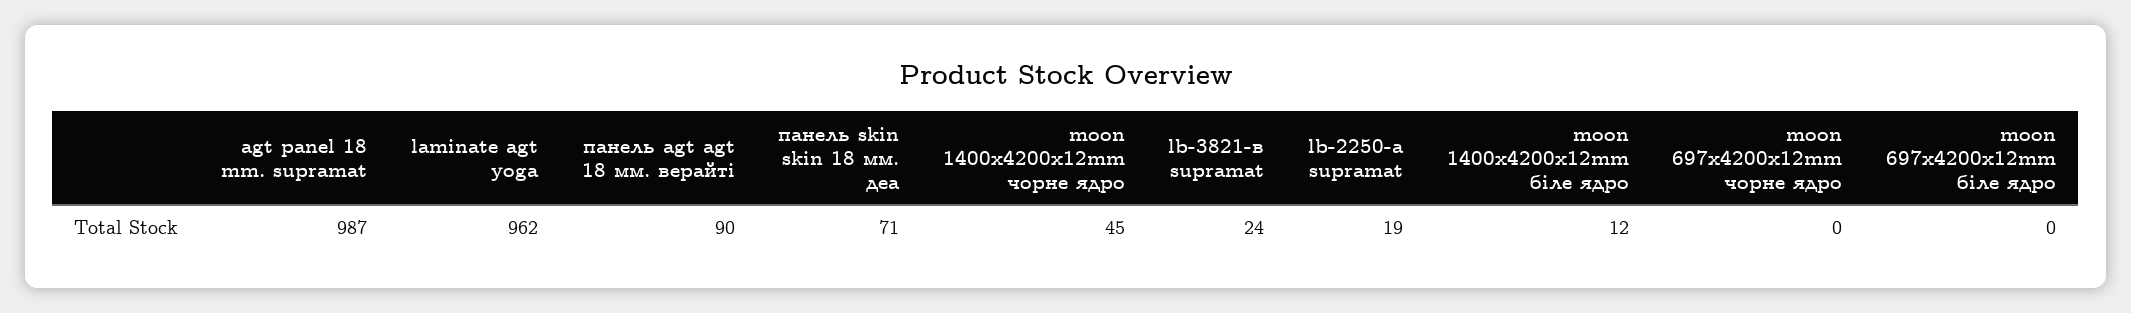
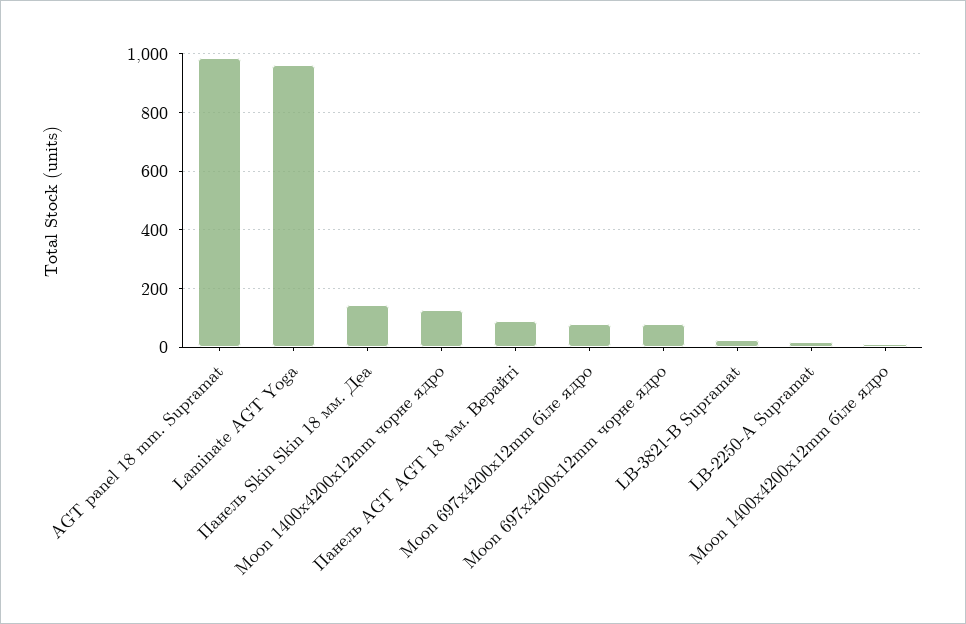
панель skin skin 18 мм. деа: 71 -> 150
moon 1400x4200x12mm чорне ядро: 45 -> 125
moon 697x4200x12mm чорне ядро: 0 -> 75
moon 697x4200x12mm біле ядро: 0 -> 75

